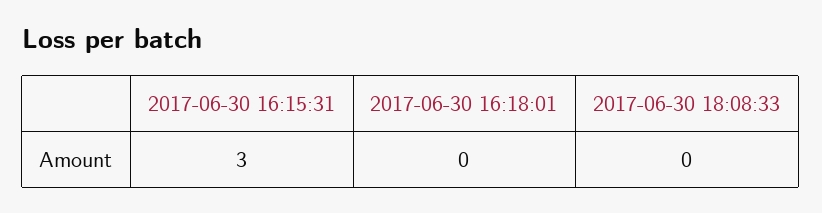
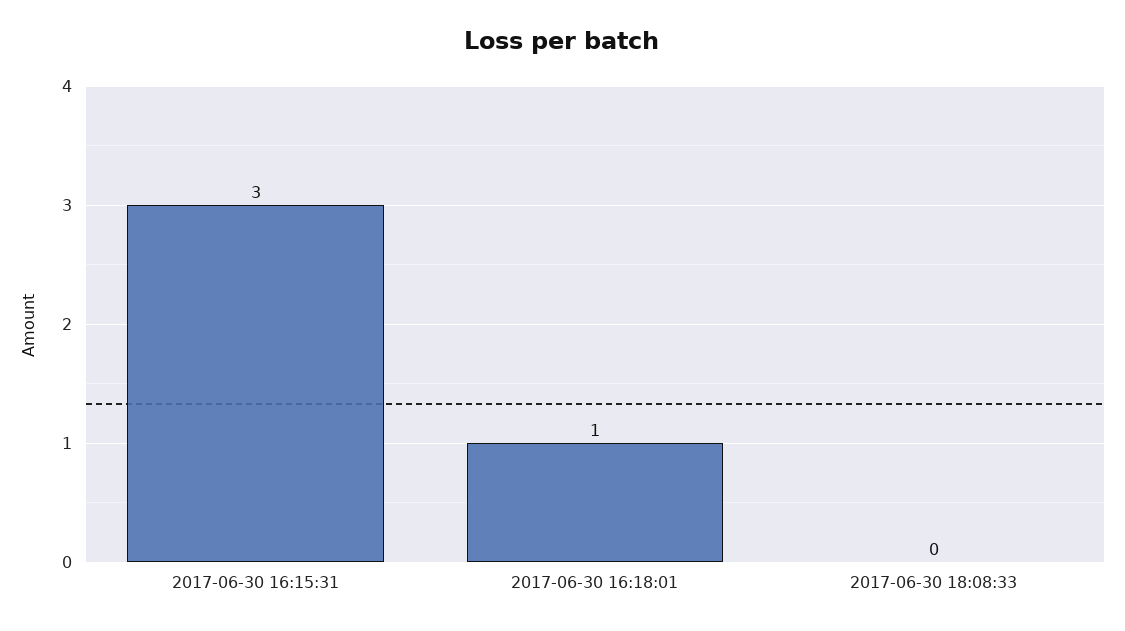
2017-06-30 16:18:01: 0 -> 1

